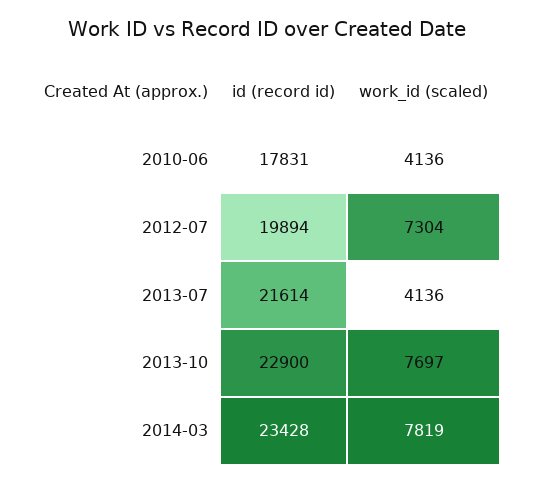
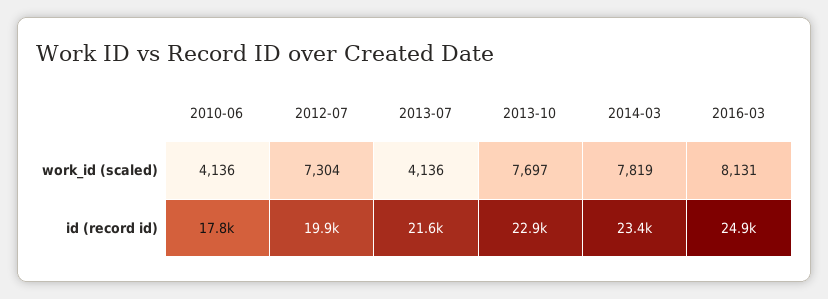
work_id (scaled), 2016-03: none -> 8131
id (record id), 2016-03: none -> 24900

